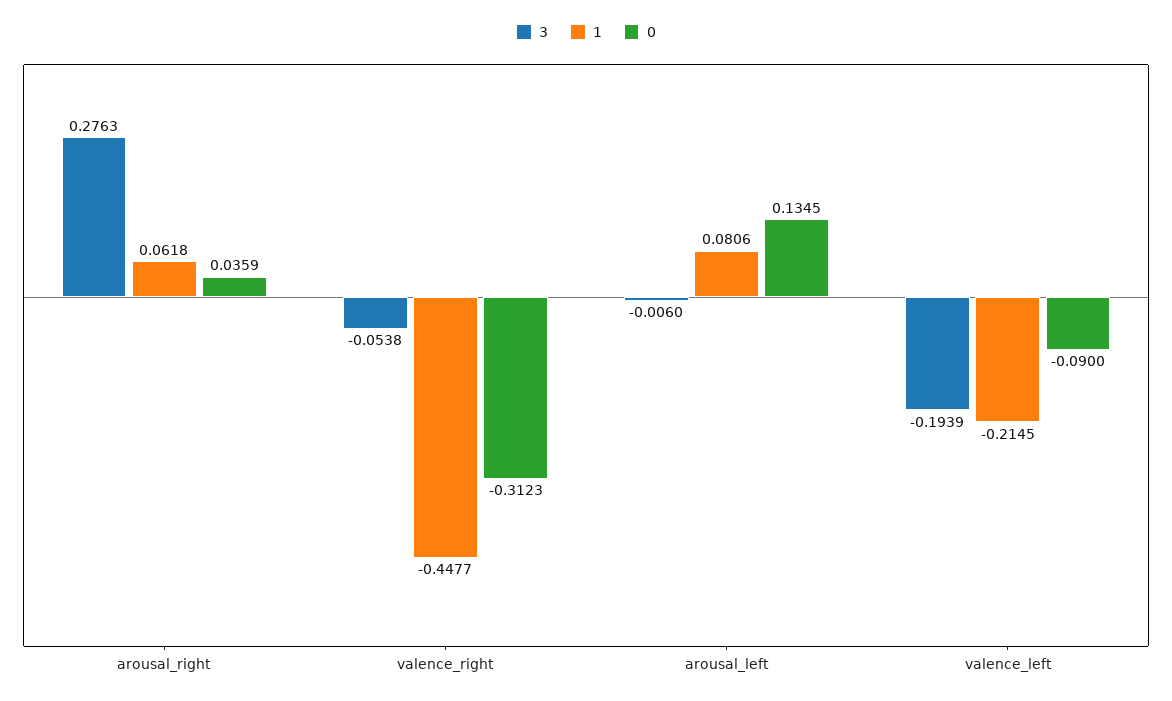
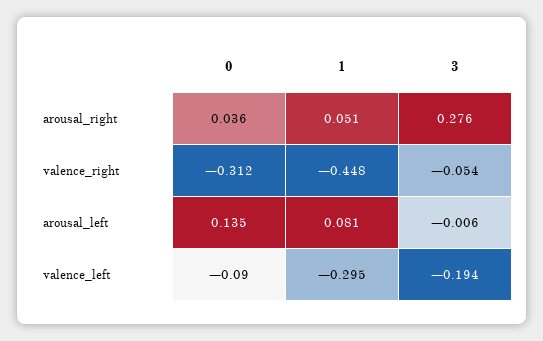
1, arousal_right: 0.0618 -> 0.051
1, valence_left: -0.2145 -> -0.295

